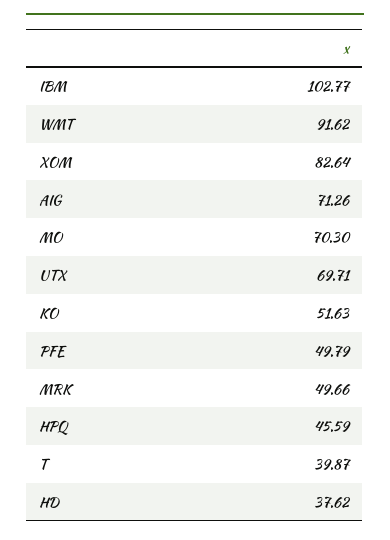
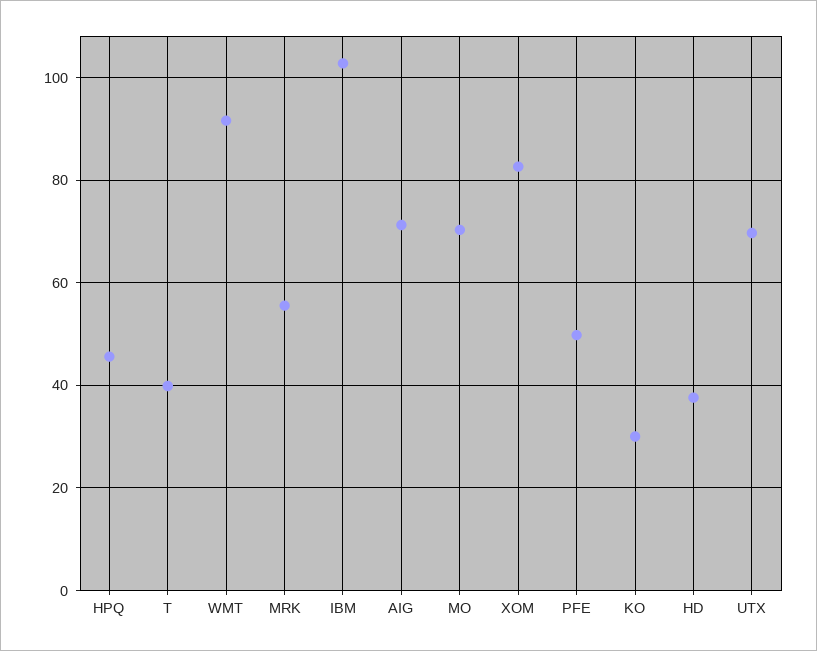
KO: 51.63 -> 30
MRK: 49.66 -> 56

